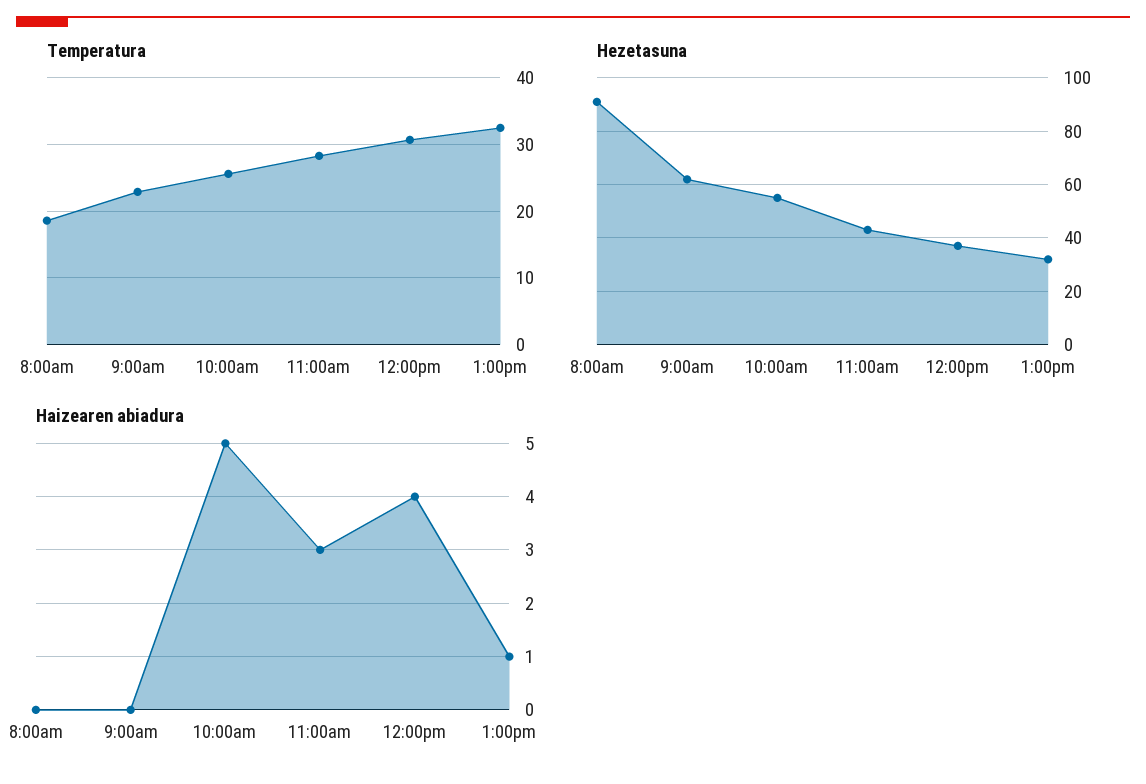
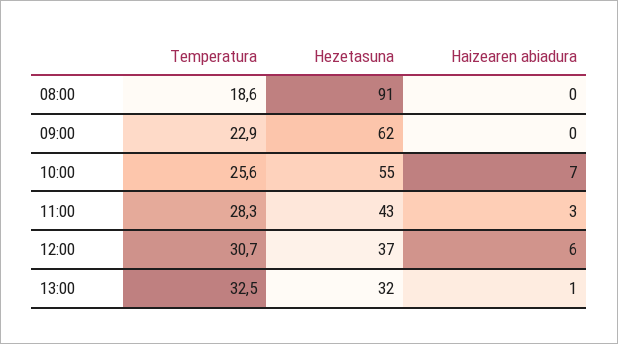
Haizearen abiadura, 10:00am: 5 -> 7
Haizearen abiadura, 12:00pm: 4 -> 6

